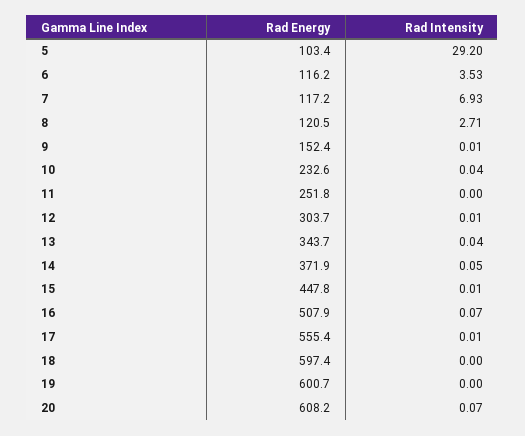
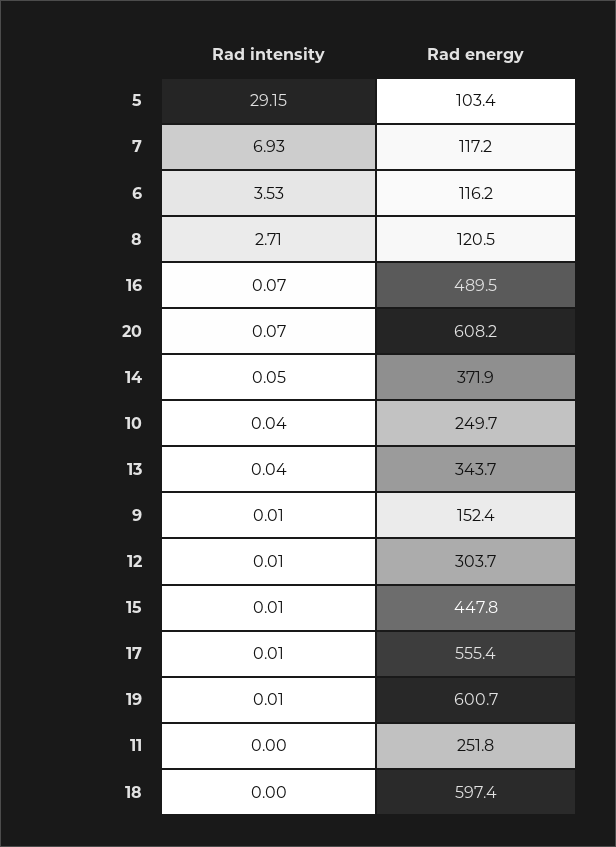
Rad Intensity, 5: 29.2 -> 29.15
Rad Energy, 10: 232.6 -> 249.7
Rad Energy, 16: 507.9 -> 489.5
Rad Intensity, 19: 0 -> 0.01

